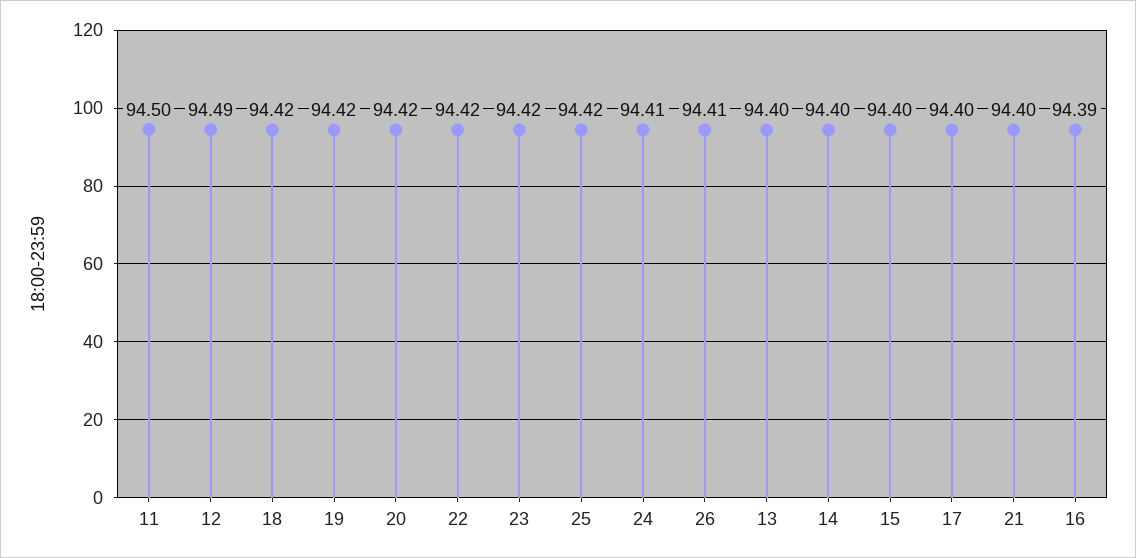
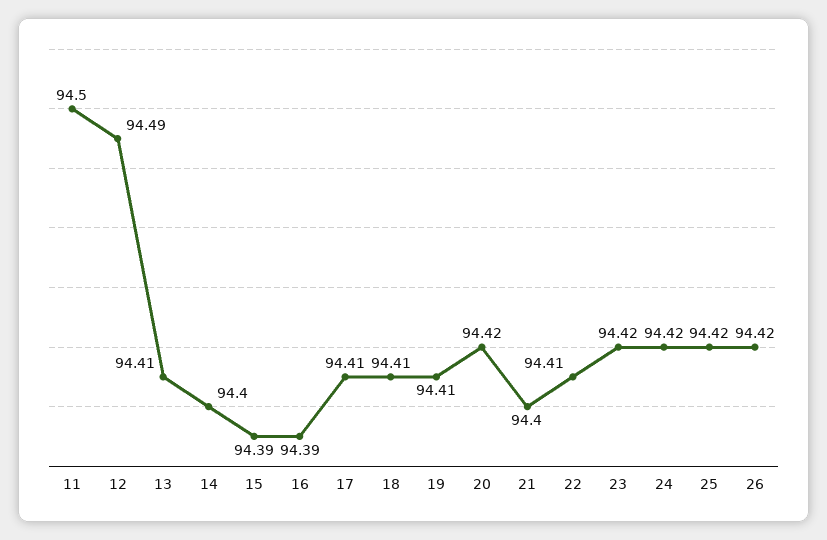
18: 94.42 -> 94.41
19: 94.42 -> 94.41
22: 94.42 -> 94.41
24: 94.41 -> 94.42
26: 94.41 -> 94.42
13: 94.4 -> 94.41
15: 94.4 -> 94.39
17: 94.4 -> 94.41

